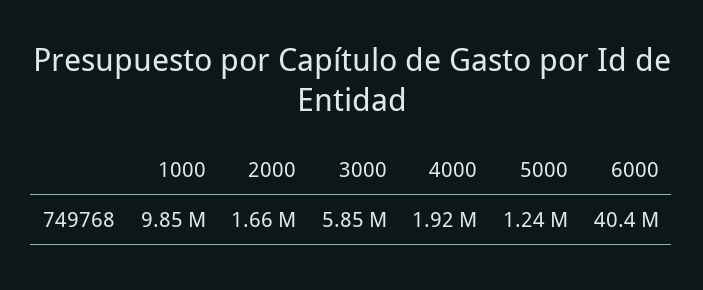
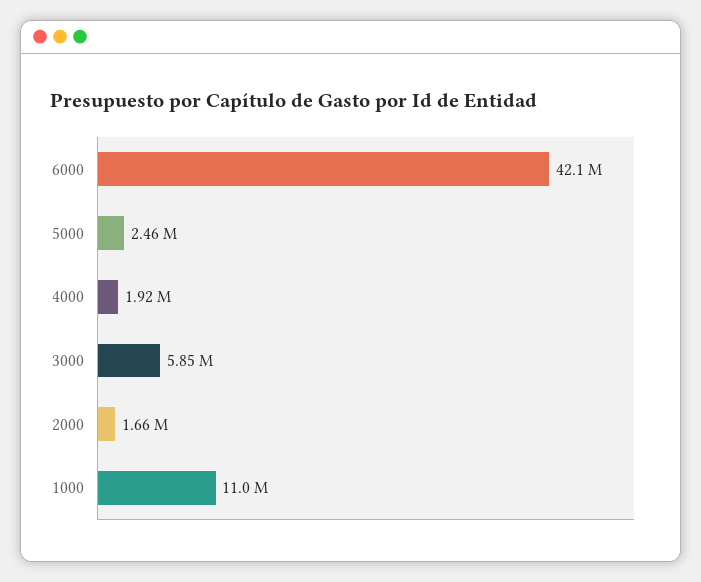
1000: 9850000 -> 11000000
5000: 1240000 -> 2460000
6000: 40400000 -> 42100000

